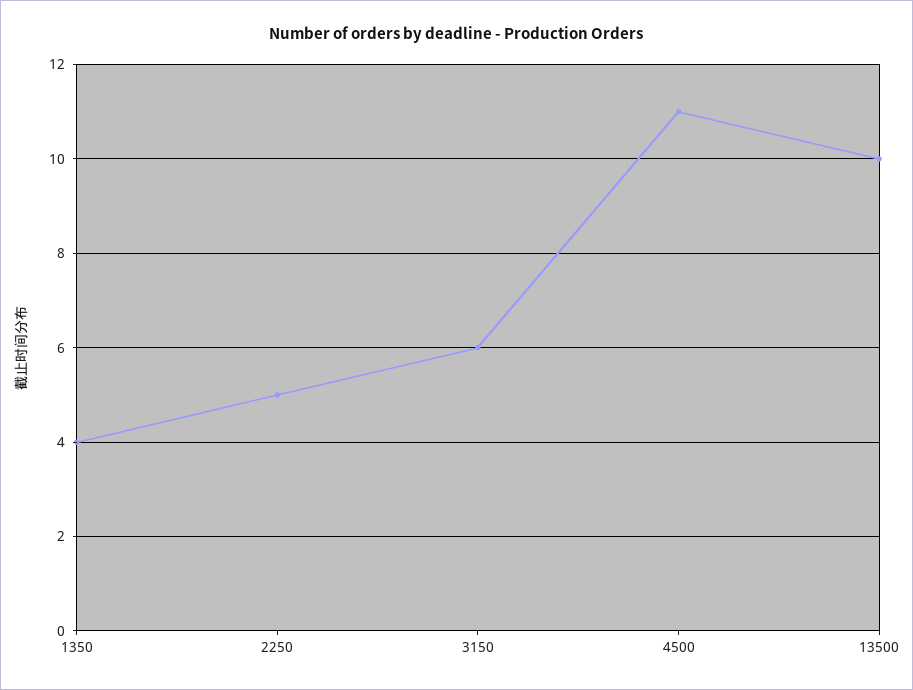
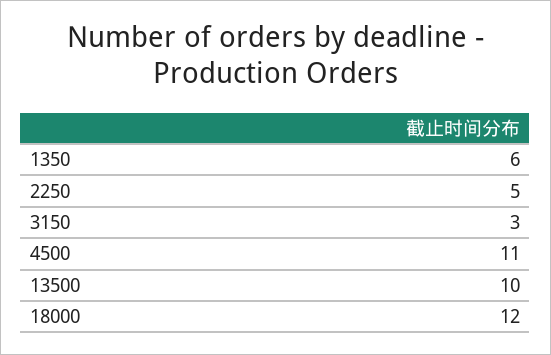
1350: 4 -> 6
3150: 6 -> 3
18000: none -> 12

